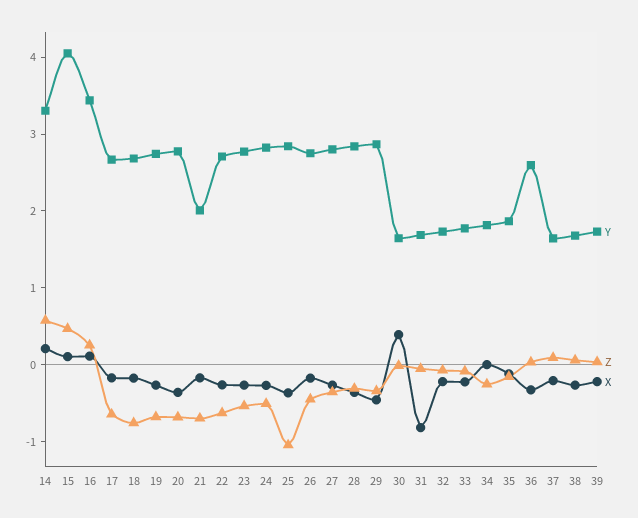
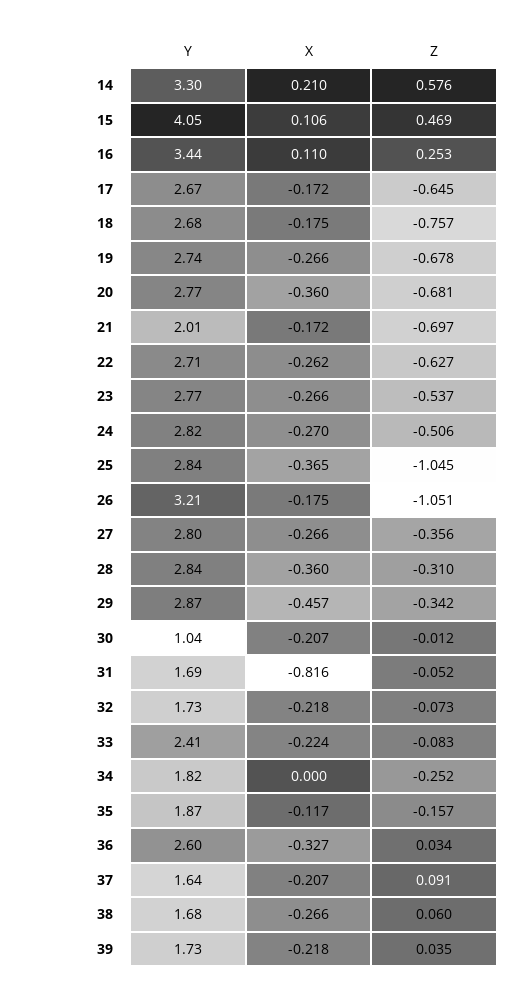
Y, 26: 2.8 -> 3.21
Z, 26: -0.4 -> -1.051
Y, 30: 1.6 -> 1.04
X, 30: 0.4 -> -0.207
Y, 33: 1.8 -> 2.41

